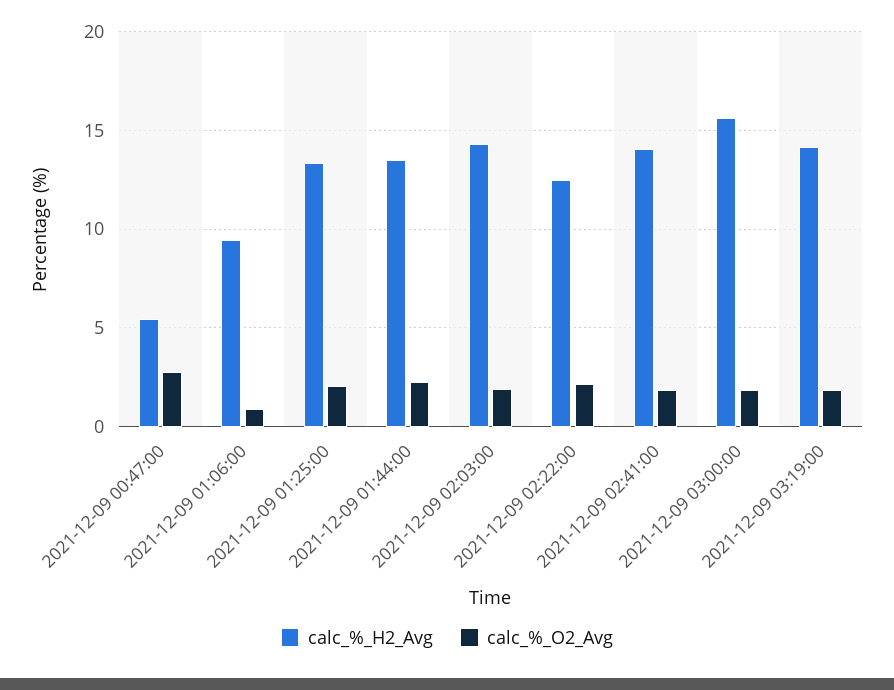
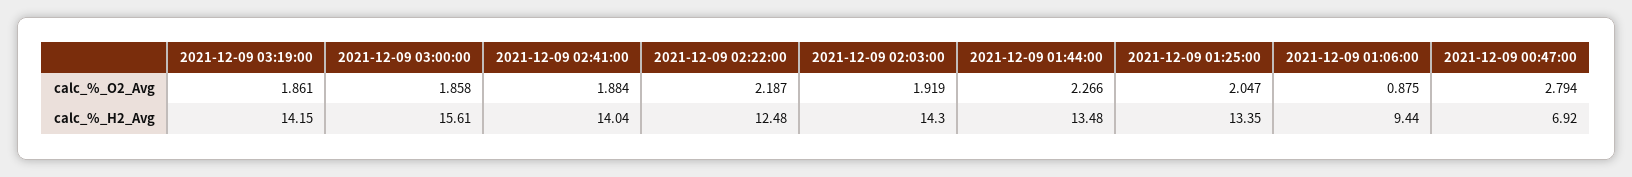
calc_%_H2_Avg, 2021-12-09 00:47:00: 5.5 -> 6.92

